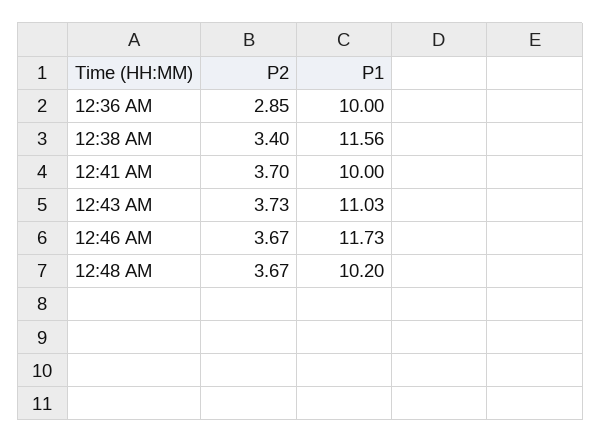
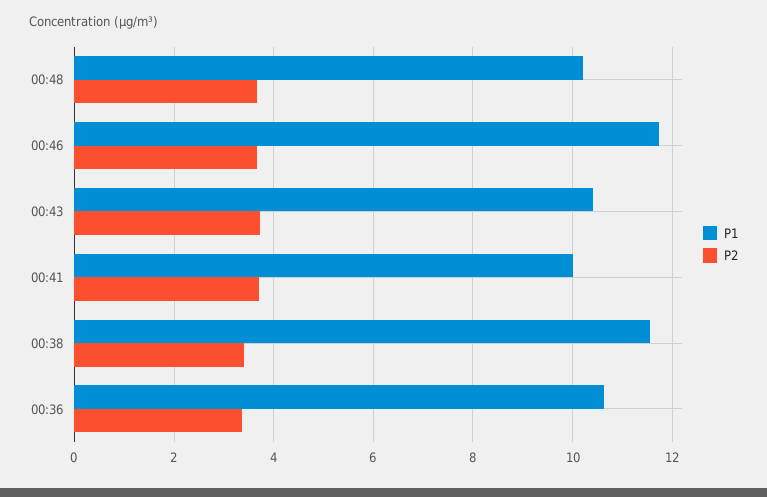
P2, 12:36 AM: 2.85 -> 3.4
P1, 12:36 AM: 10 -> 10.6
P1, 12:43 AM: 11.03 -> 10.4

